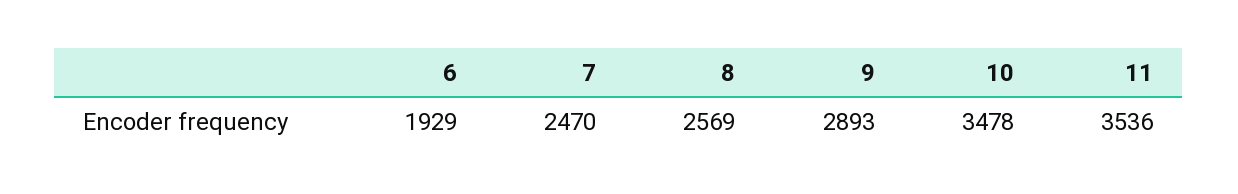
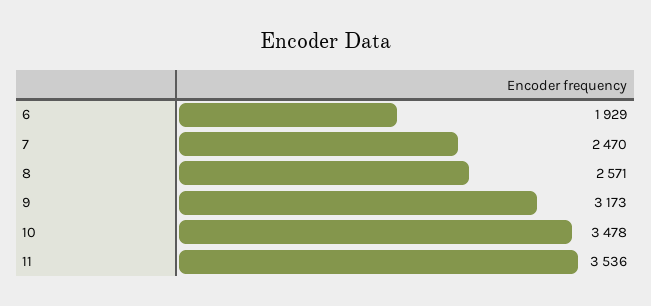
8: 2569 -> 2571
9: 2893 -> 3173

